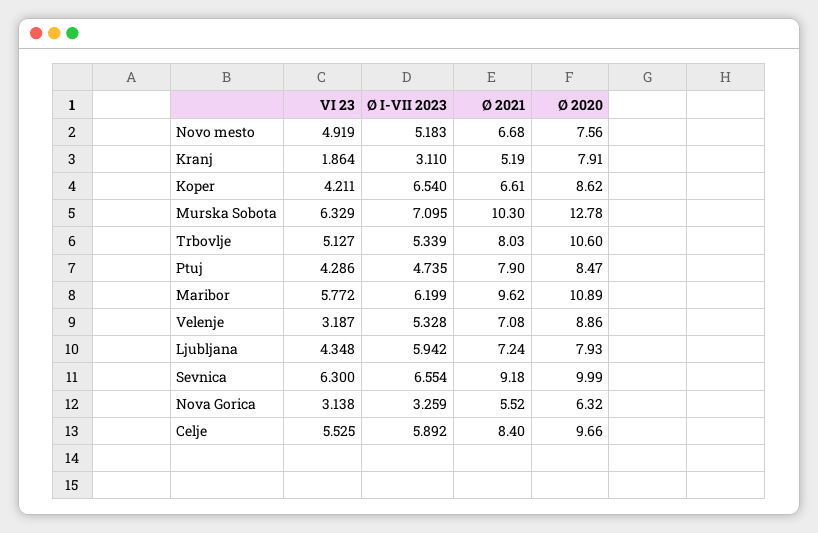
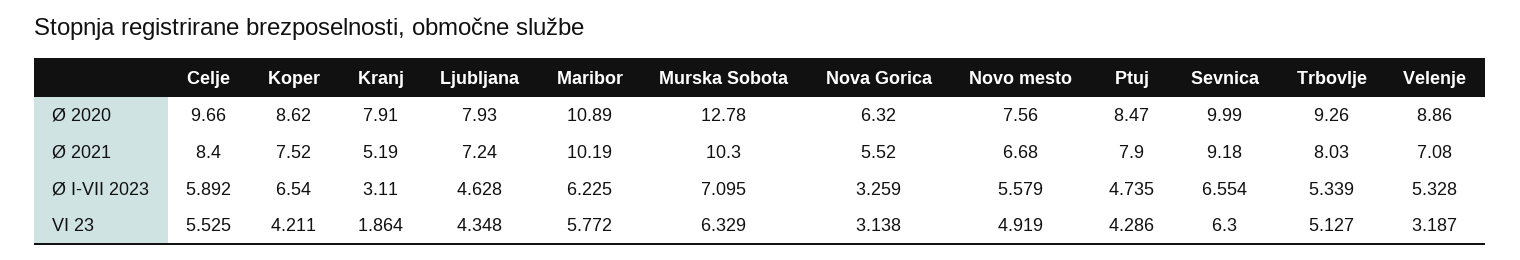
Ø I-VII 2023, Novo mesto: 5.183 -> 5.579
Ø 2021, Koper: 6.61 -> 7.52
Ø 2020, Trbovlje: 10.6 -> 9.26
Ø I-VII 2023, Maribor: 6.199 -> 6.225
Ø 2021, Maribor: 9.62 -> 10.19
Ø I-VII 2023, Ljubljana: 5.942 -> 4.628

